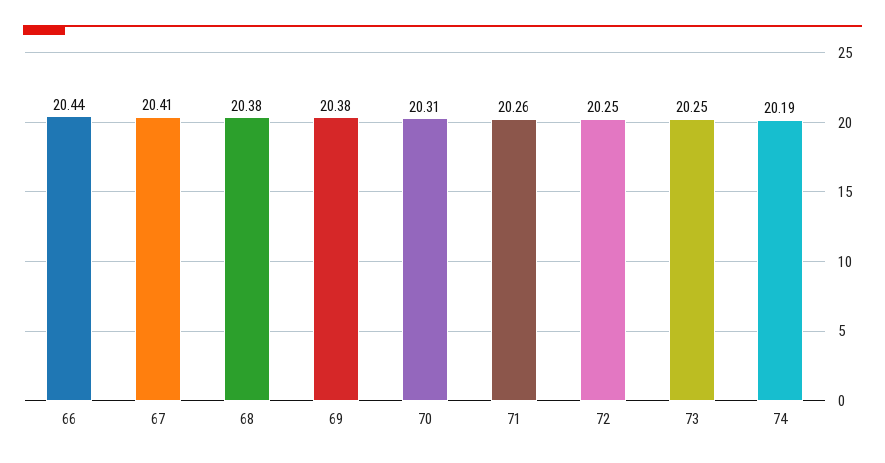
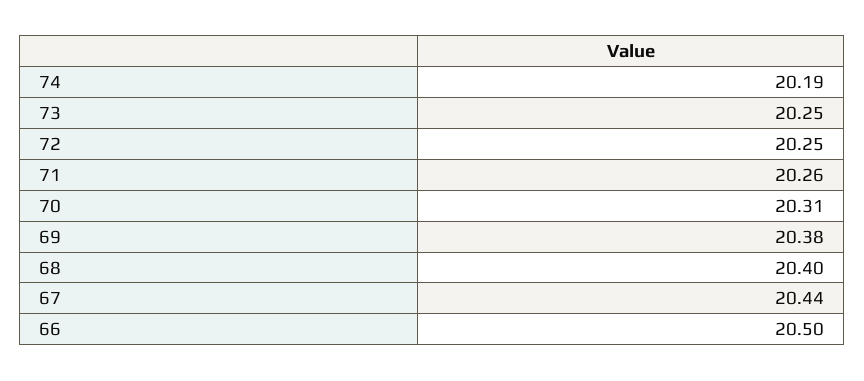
66: 20.44 -> 20.5
67: 20.41 -> 20.44
68: 20.38 -> 20.4

